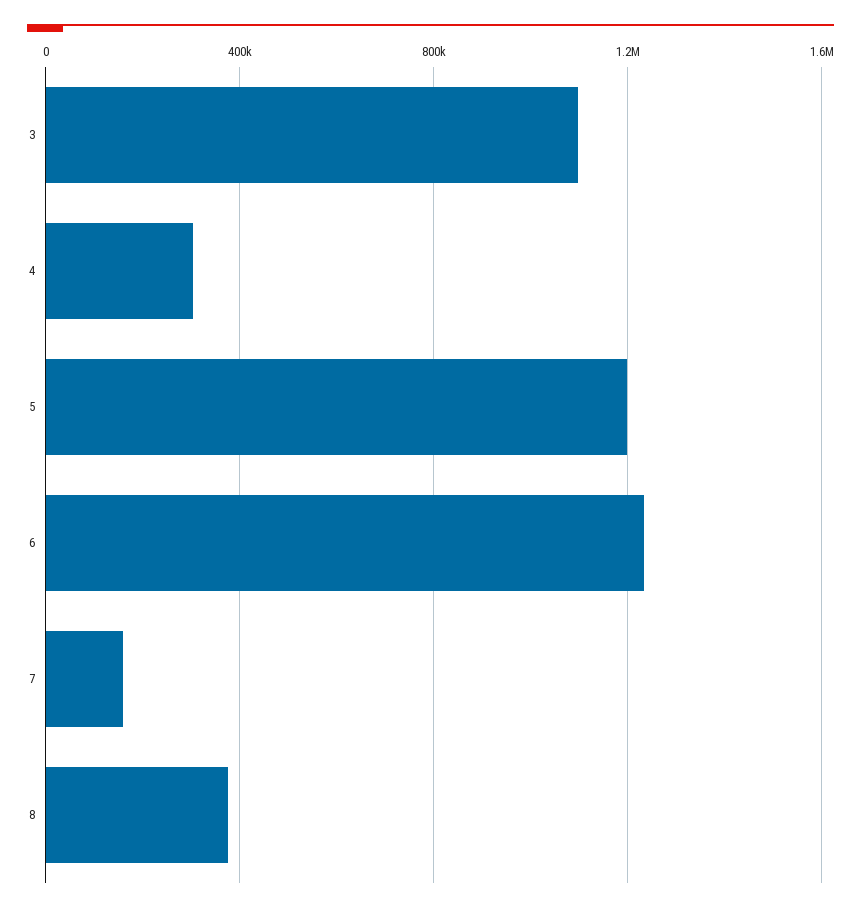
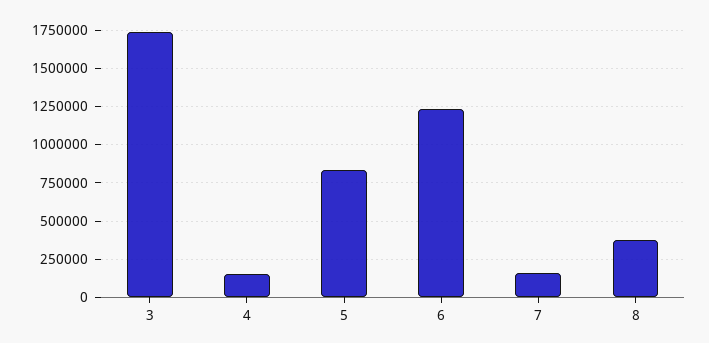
3: 1100000 -> 1750000
4: 300000 -> 150000
5: 1200000 -> 850000

